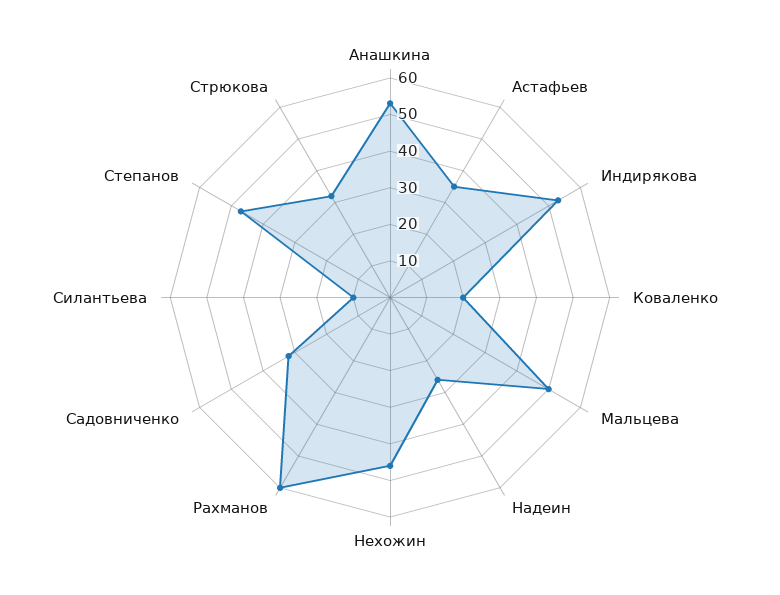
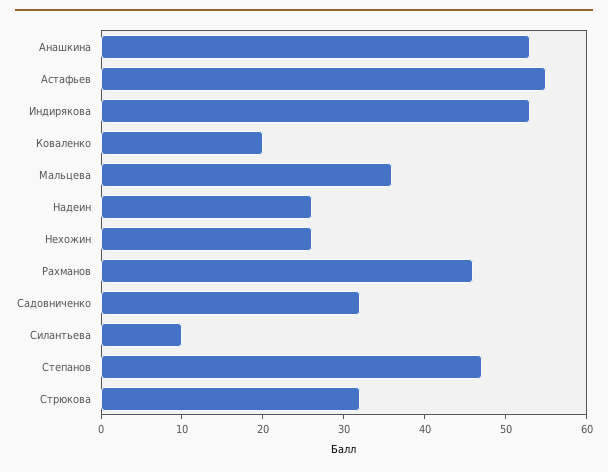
Астафьев: 35 -> 55
Мальцева: 50 -> 36
Нехожин: 45 -> 26
Рахманов: 60 -> 46

